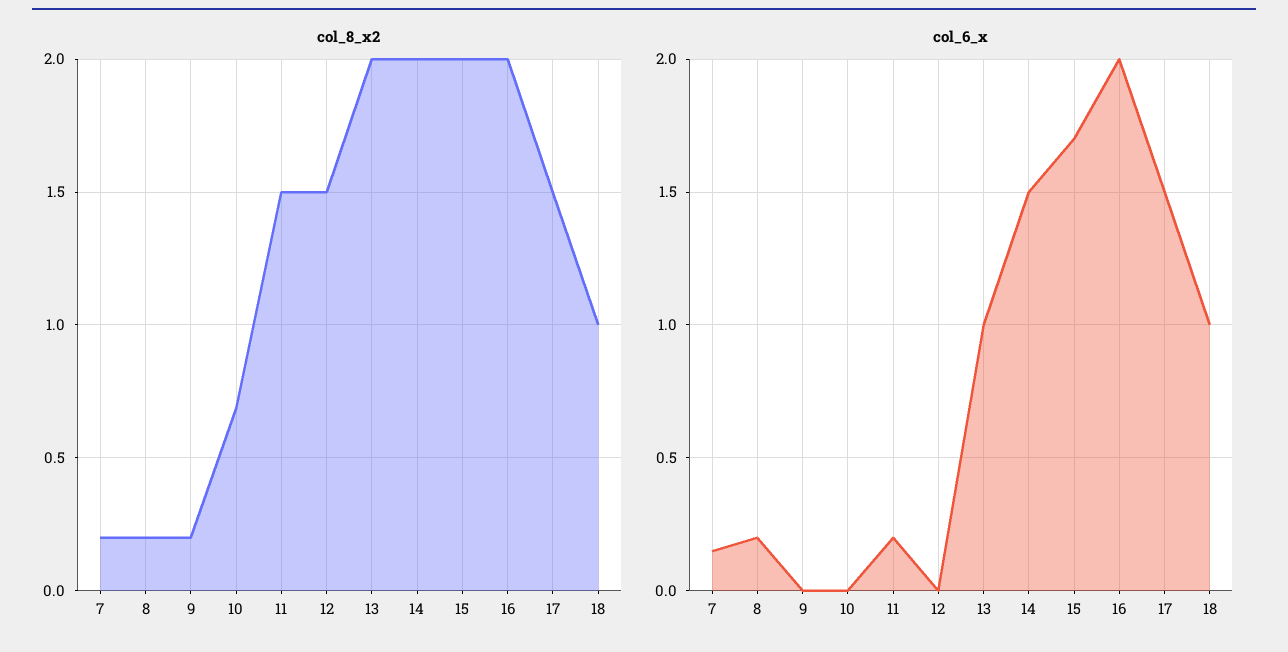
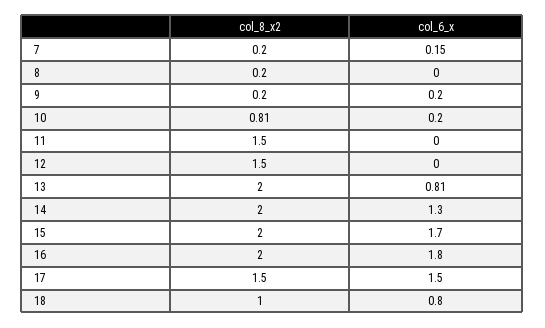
col_8_x2, 10: 0.7 -> 0.81
col_6_x, 8: 0.2 -> 0
col_6_x, 9: 0 -> 0.2
col_6_x, 10: 0 -> 0.2
col_6_x, 11: 0.2 -> 0
col_6_x, 13: 1 -> 0.81
col_6_x, 14: 1.5 -> 1.3
col_6_x, 16: 2 -> 1.8
col_6_x, 18: 1 -> 0.8

